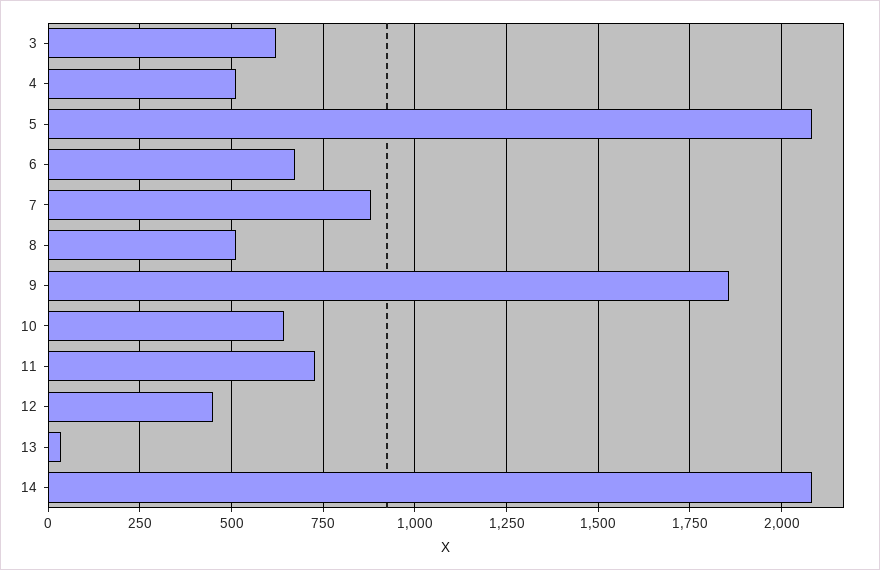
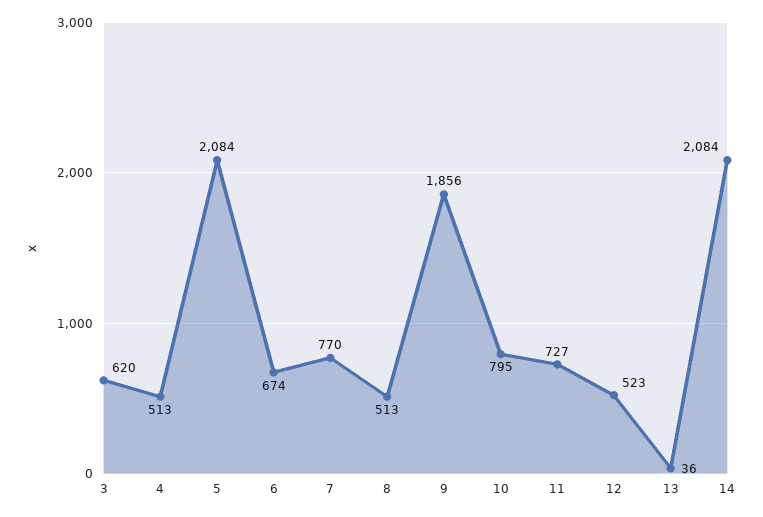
7: 875 -> 770
10: 650 -> 795
12: 450 -> 523

